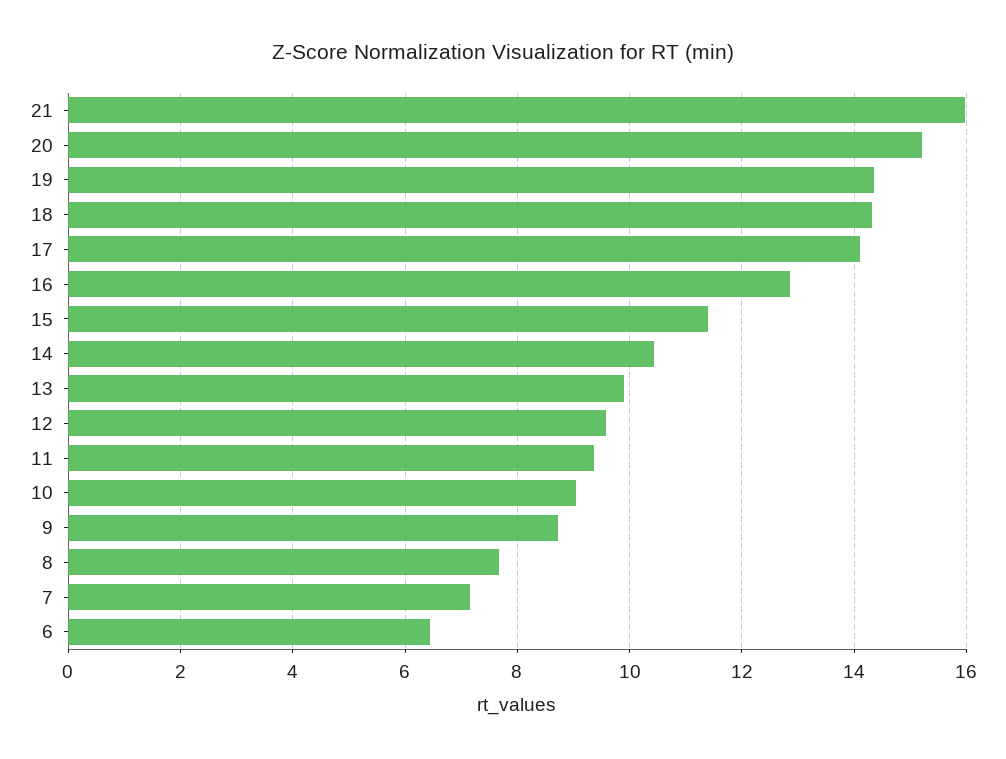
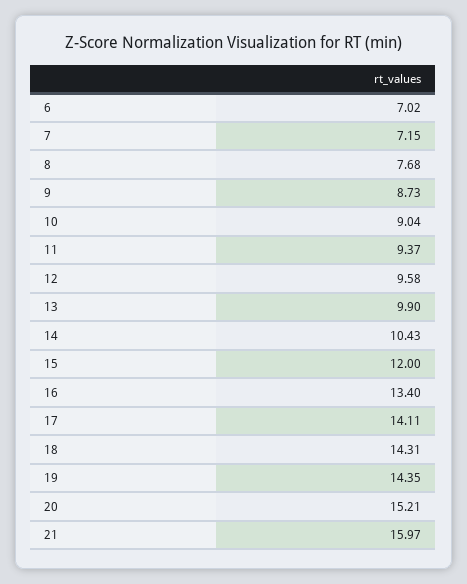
16: 12.8 -> 13.4
15: 11.4 -> 12
6: 6.4 -> 7.02

